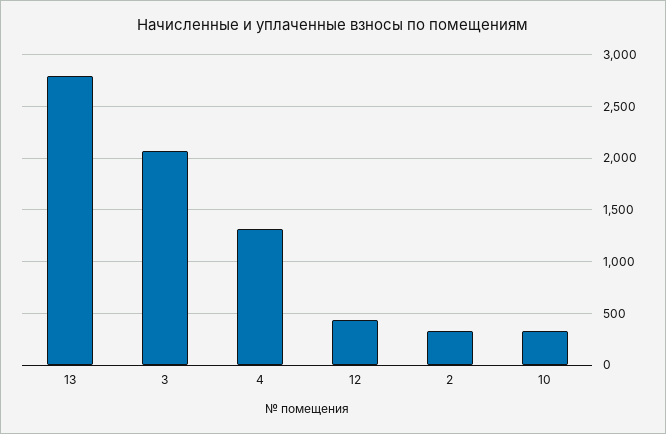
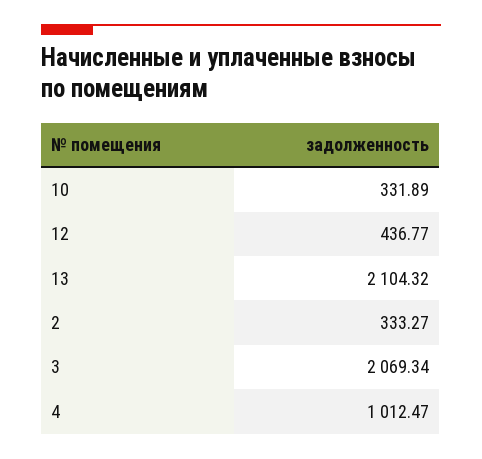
13: 2800 -> 2104.32
4: 1300 -> 1012.47

